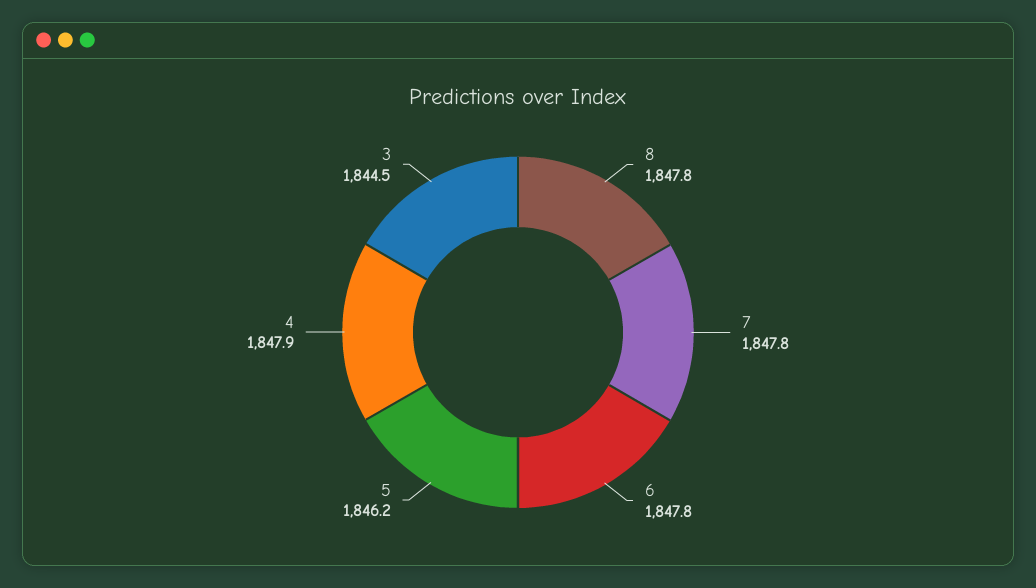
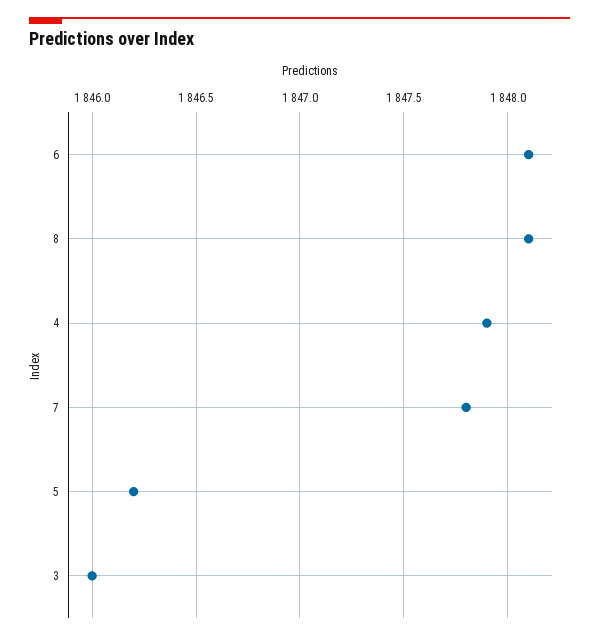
8: 1847.8 -> 1848.1
6: 1847.8 -> 1848.1
3: 1844.5 -> 1846

